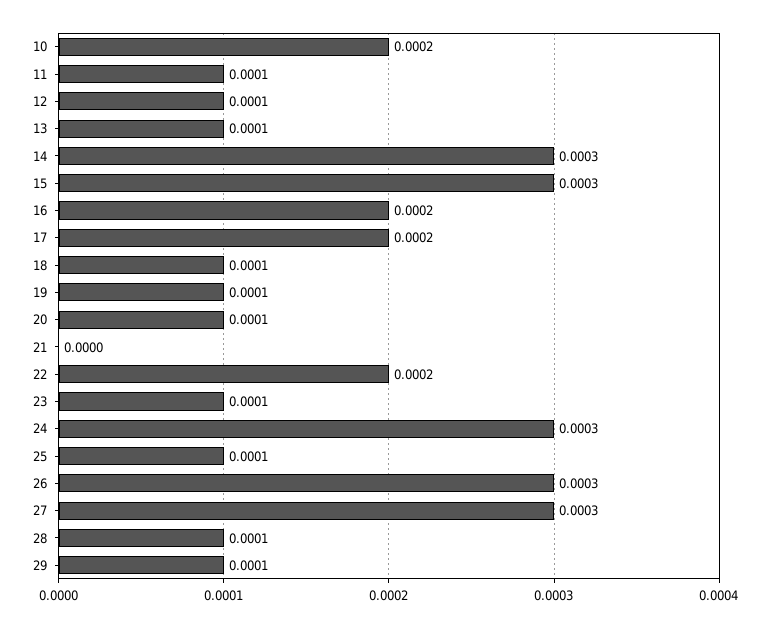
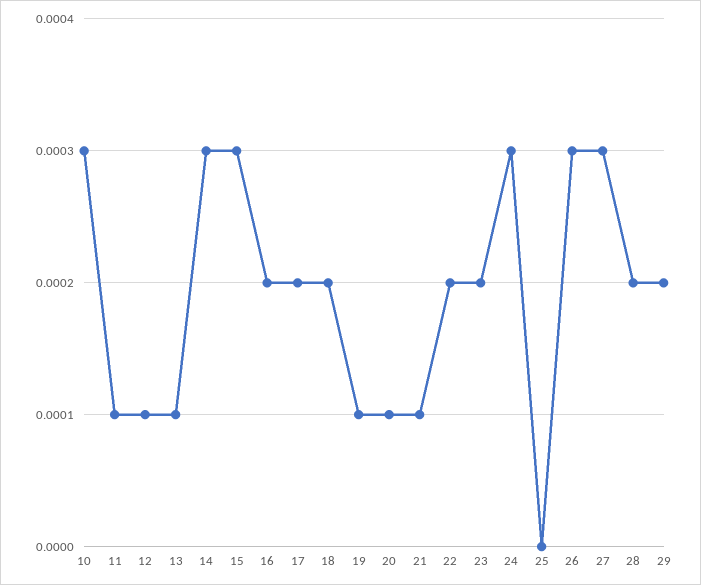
10: 0.0002 -> 0.0003
18: 0.0001 -> 0.0002
21: 0 -> 0.0001
23: 0.0001 -> 0.0002
25: 0.0001 -> 0
28: 0.0001 -> 0.0002
29: 0.0001 -> 0.0002

